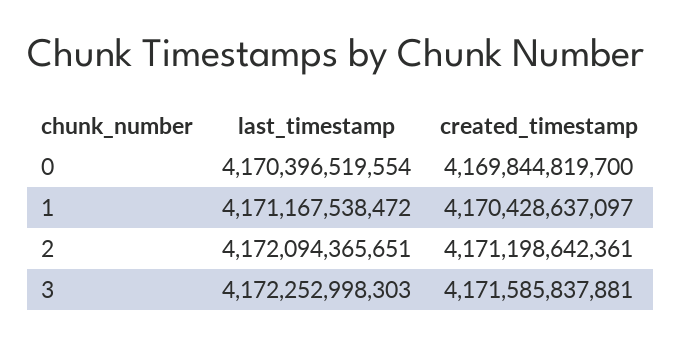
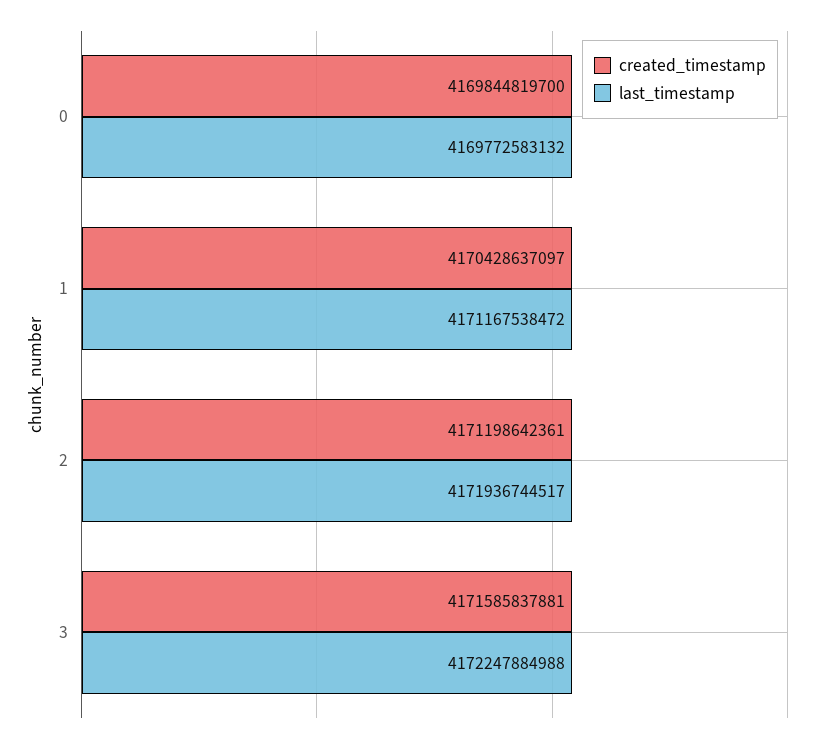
last_timestamp, 0: 4170396519554 -> 4169772583132
last_timestamp, 2: 4172094365651 -> 4171936744517
last_timestamp, 3: 4172252998303 -> 4172247884988

